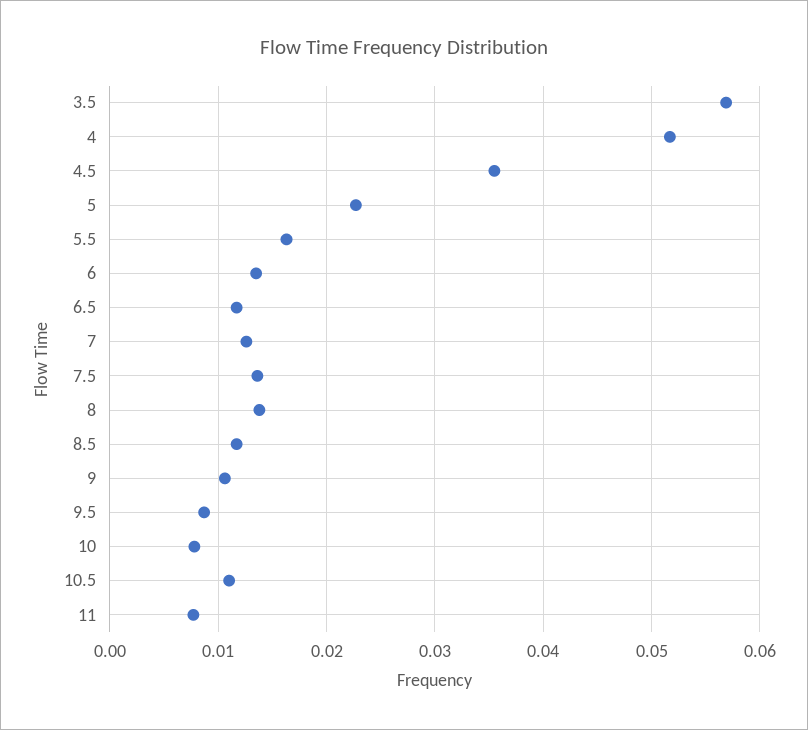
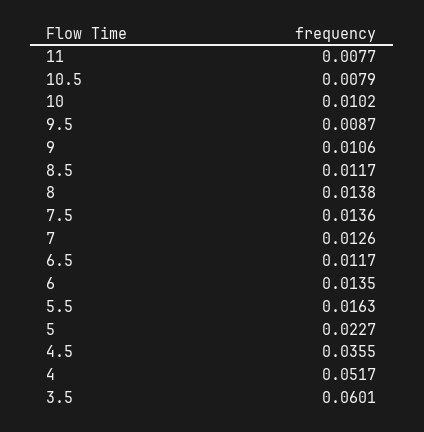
3.5: 0.057 -> 0.0601
10: 0.008 -> 0.0102
10.5: 0.011 -> 0.0079

